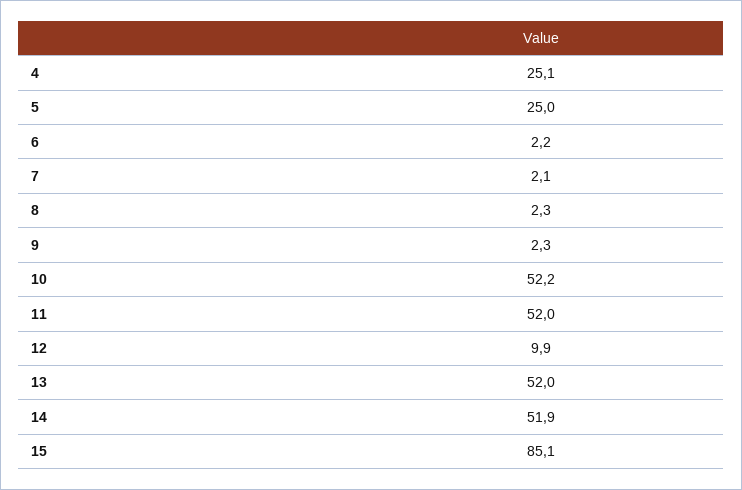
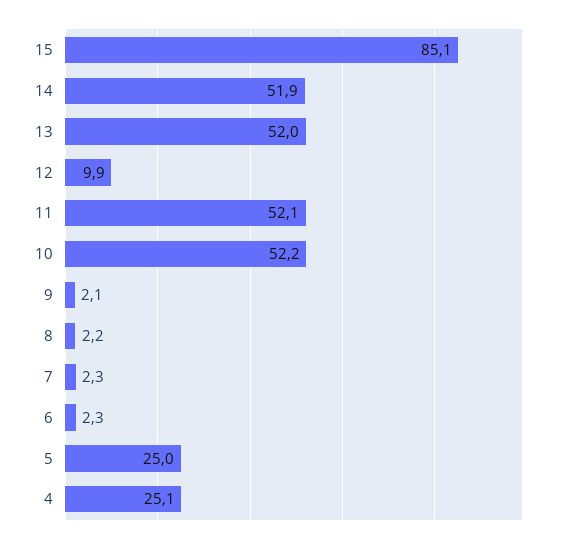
6: 2.2 -> 2.3
7: 2.1 -> 2.3
8: 2.3 -> 2.2
9: 2.3 -> 2.1
11: 52 -> 52.1

